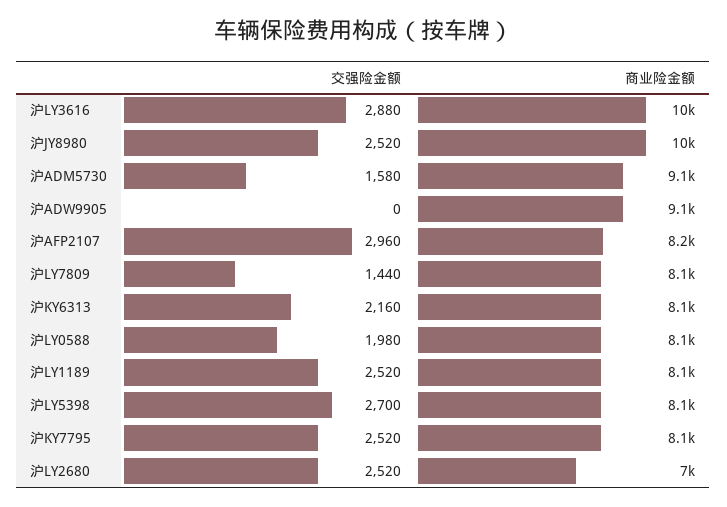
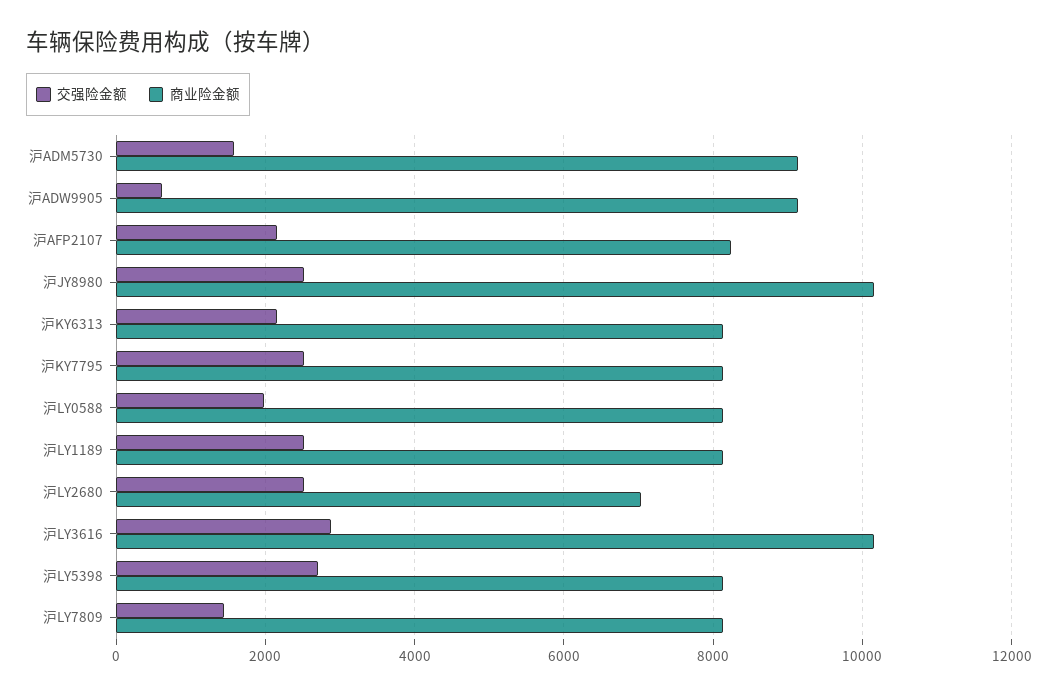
交强险金额, 沪ADW9905: 0 -> 600
交强险金额, 沪AFP2107: 2960 -> 2200

